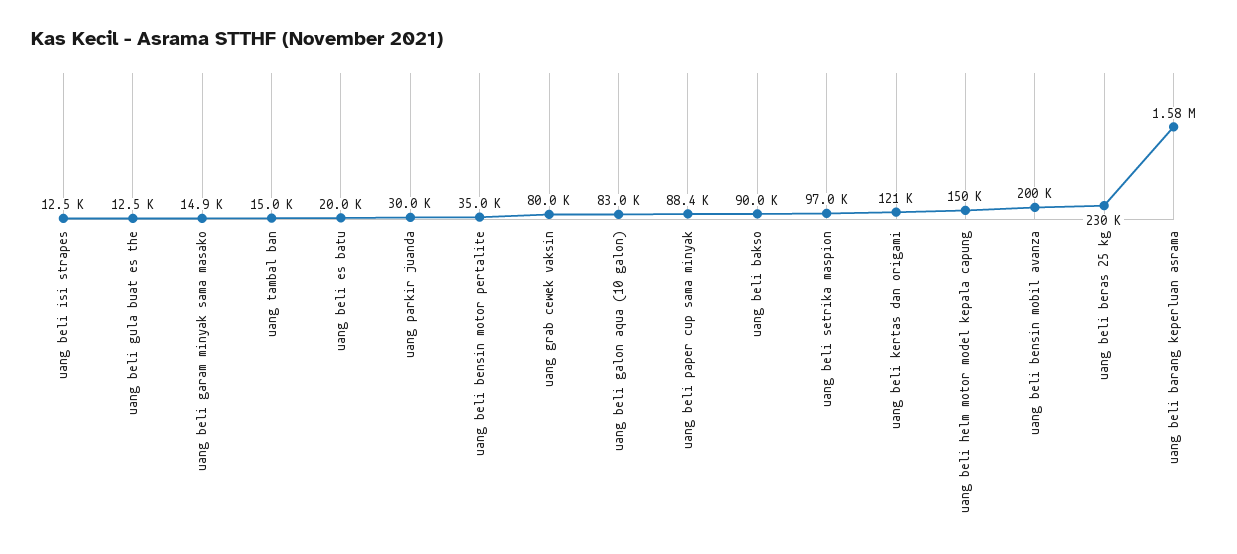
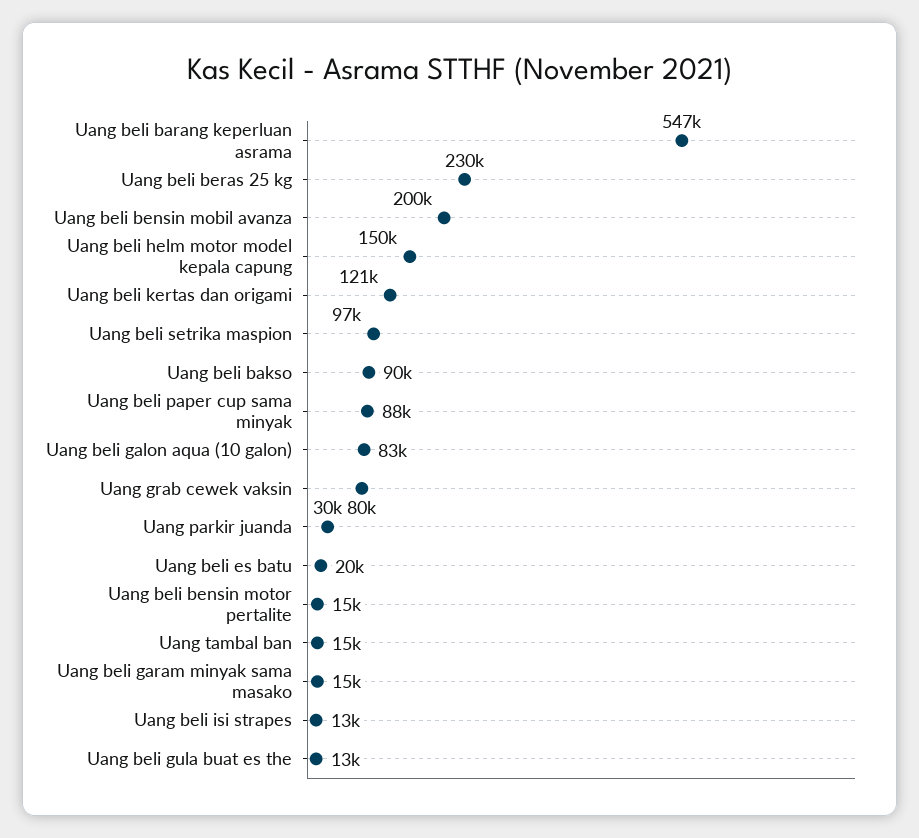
uang beli bensin motor pertalite: 35000 -> 15000
uang beli barang keperluan asrama: 1580000 -> 547000

